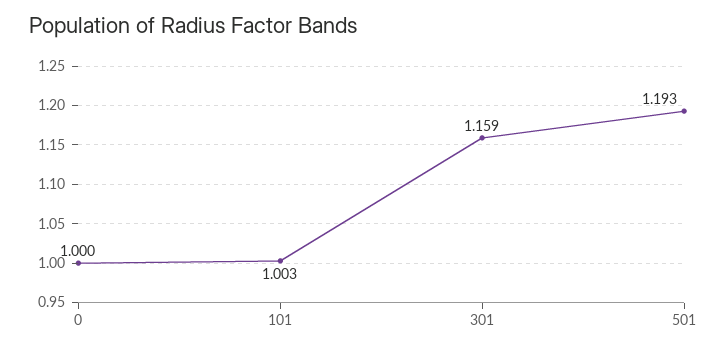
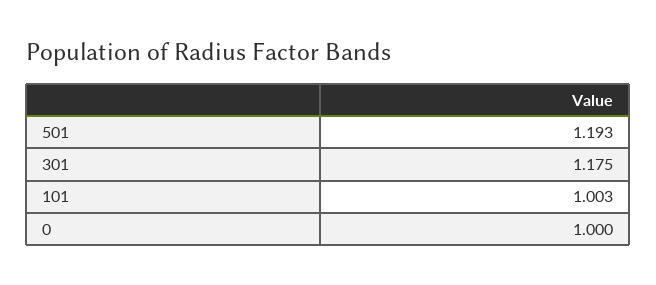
301: 1.159 -> 1.175

